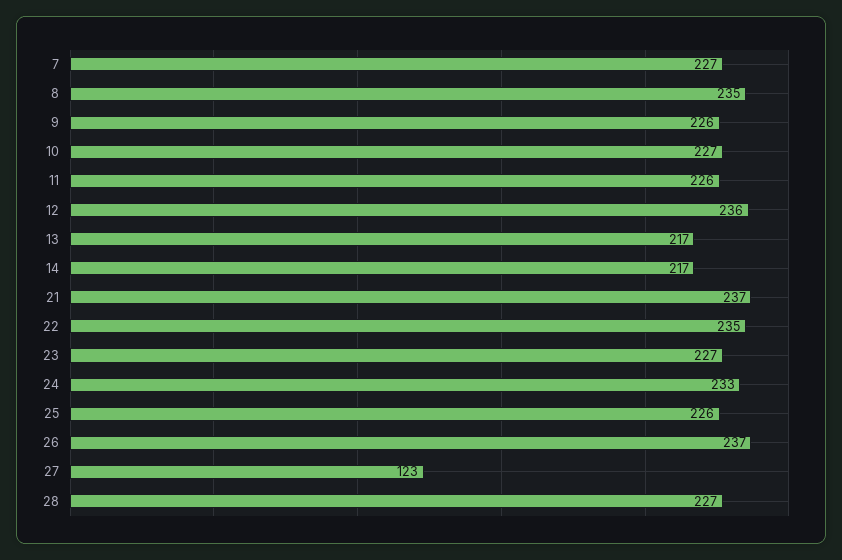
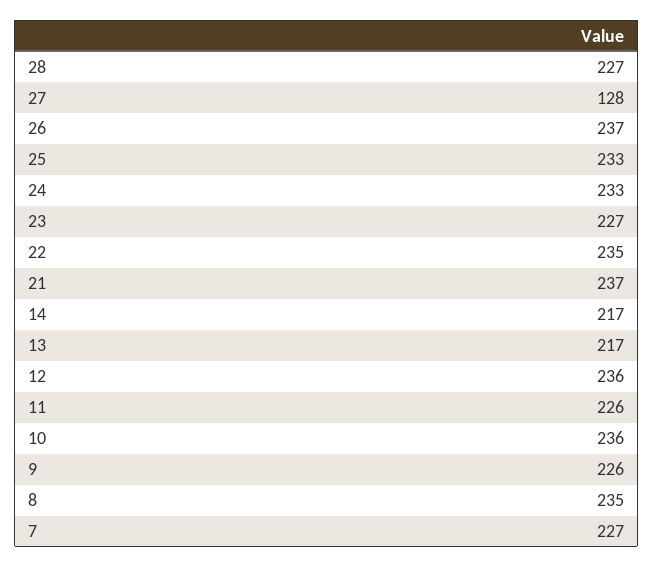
10: 227 -> 236
25: 226 -> 233
27: 123 -> 128

